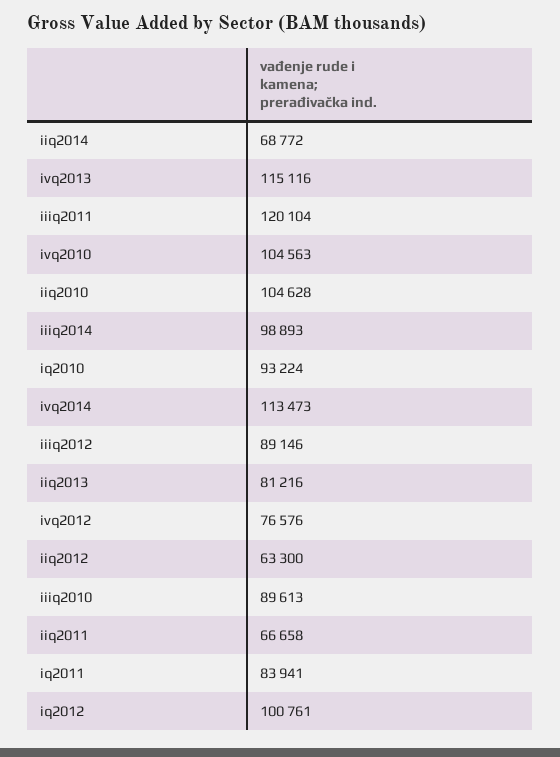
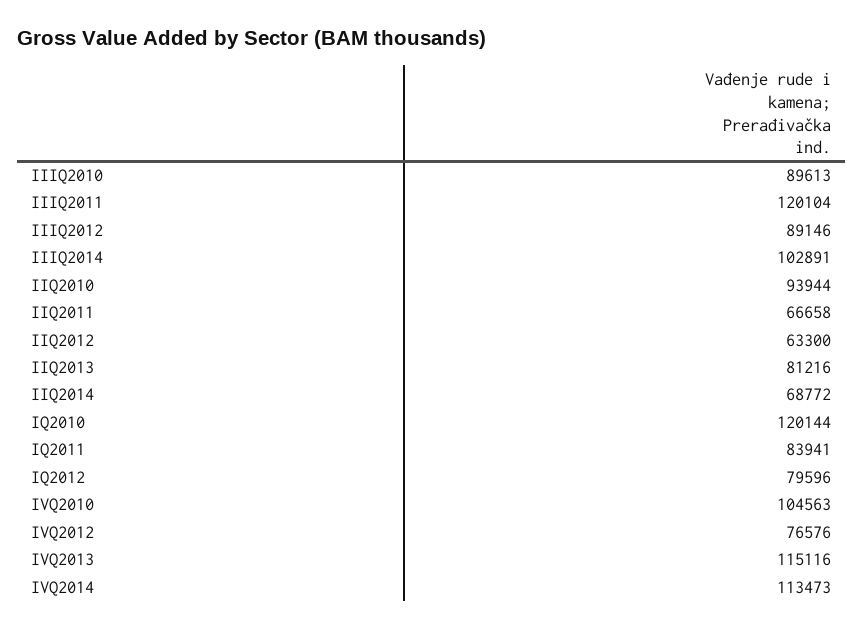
iiq2010: 104628 -> 93944
iiiq2014: 98893 -> 102891
iq2010: 93224 -> 120144
iq2012: 100761 -> 79596

